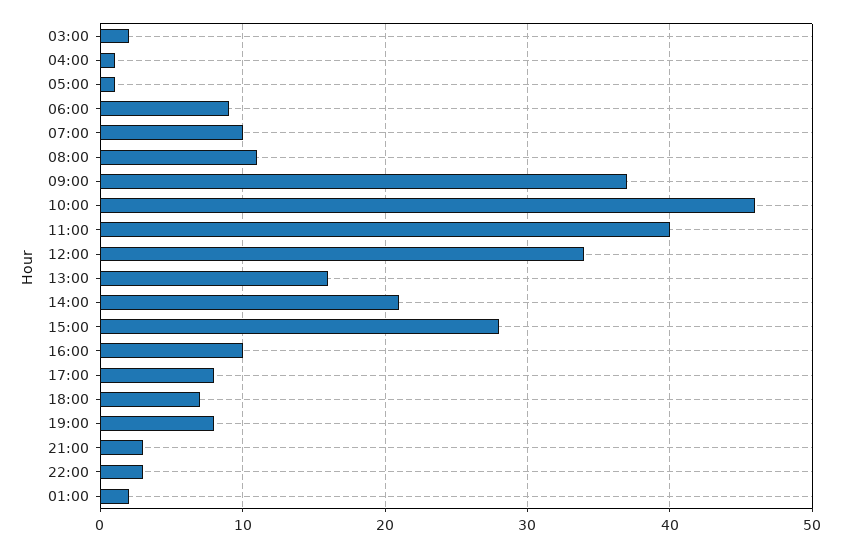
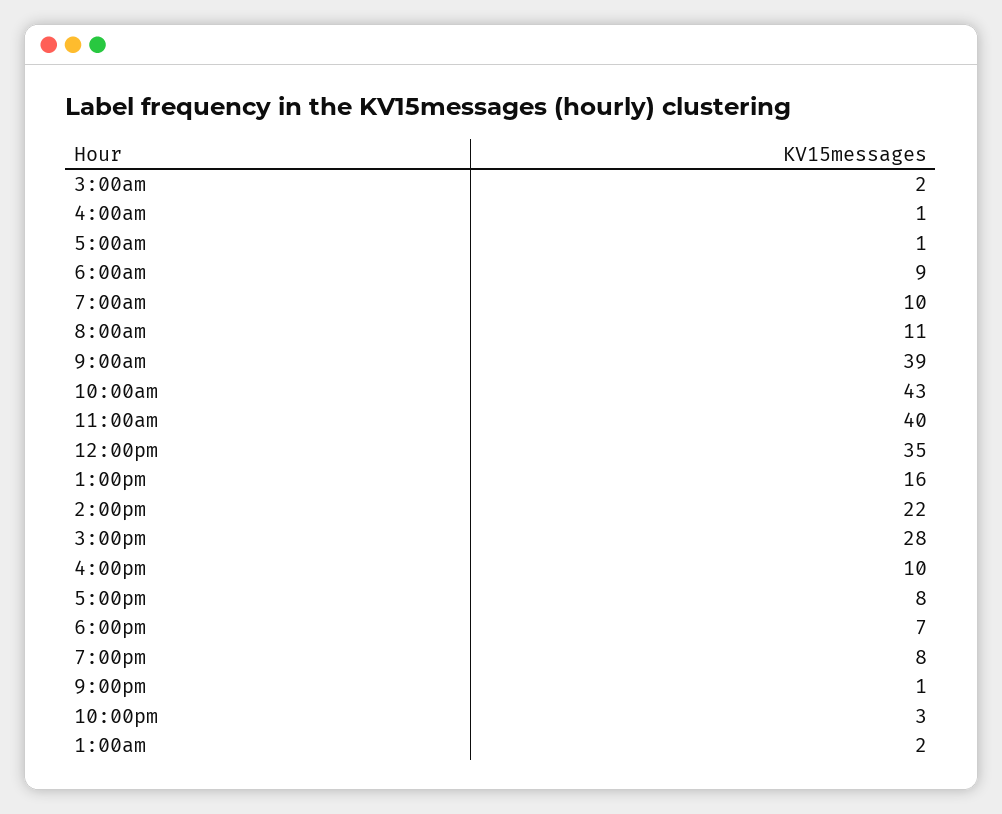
09:00: 37 -> 39
10:00: 46 -> 43
12:00: 34 -> 35
14:00: 21 -> 22
21:00: 3 -> 1

